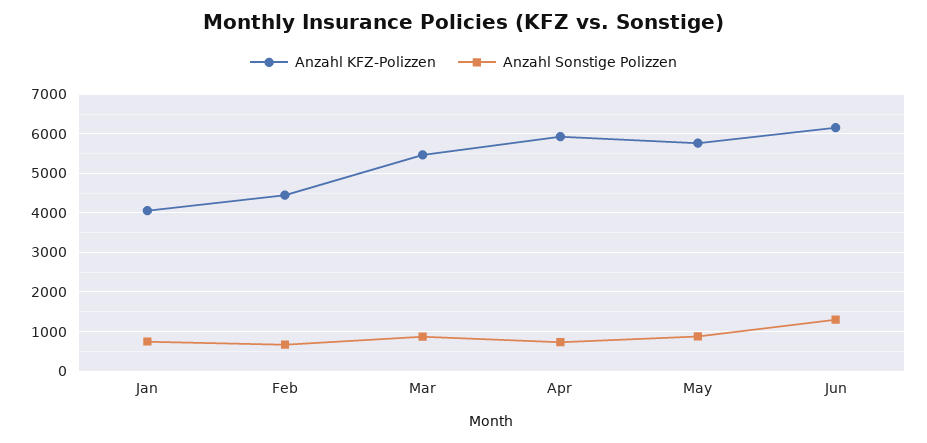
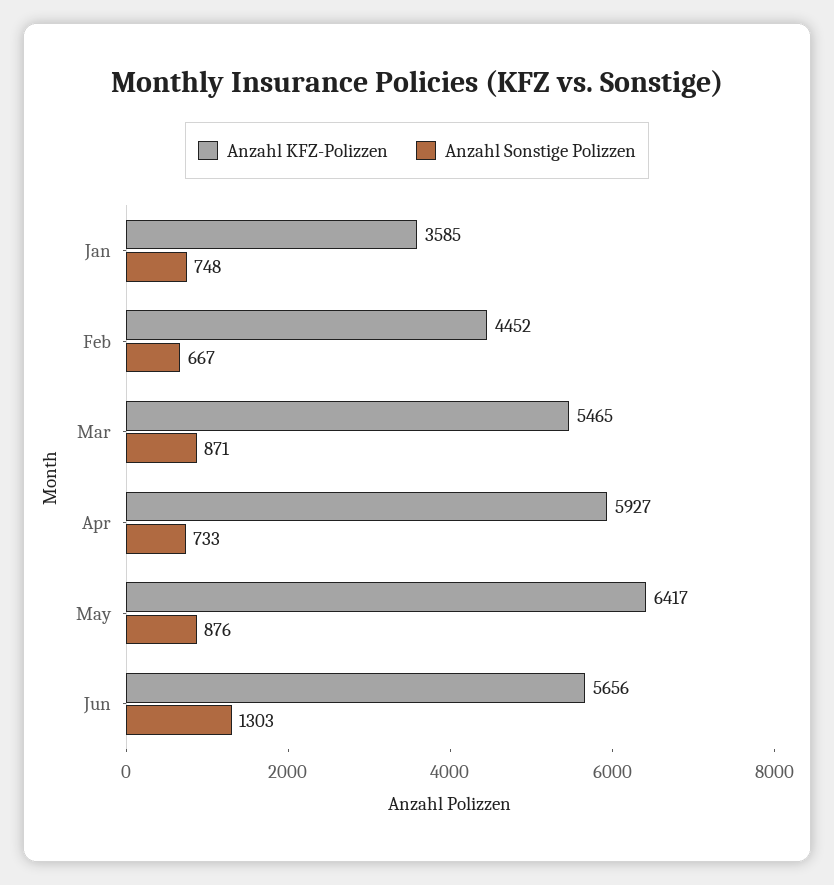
Anzahl KFZ-Polizzen, Jan: 4000 -> 3585
Anzahl KFZ-Polizzen, May: 5800 -> 6417
Anzahl KFZ-Polizzen, Jun: 6200 -> 5656

